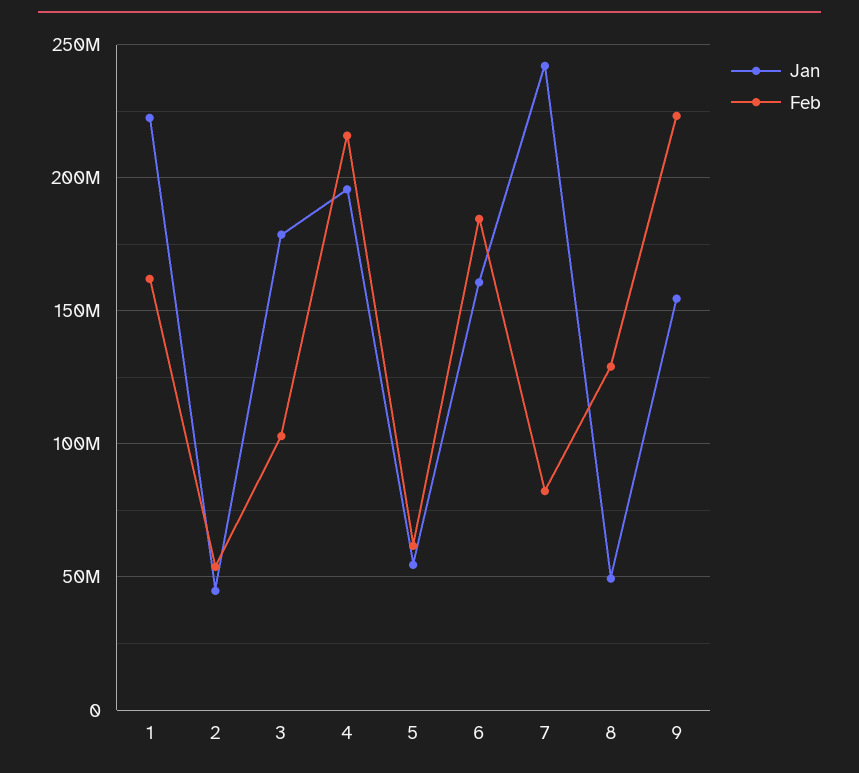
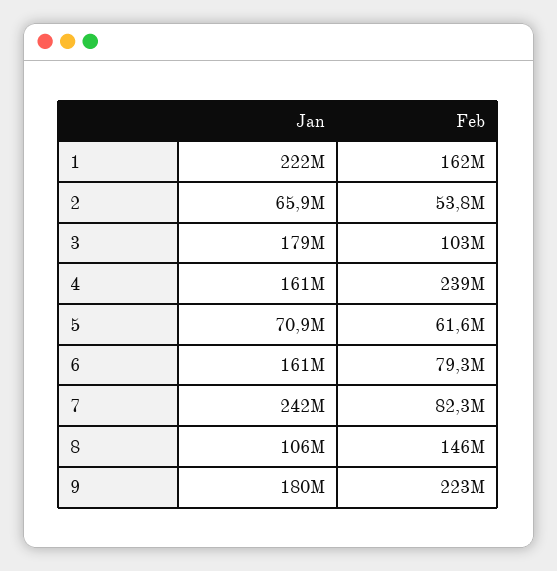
Jan, 2: 45000000 -> 65900000
Jan, 4: 195000000 -> 161000000
Feb, 4: 215000000 -> 239000000
Jan, 5: 55000000 -> 70900000
Feb, 6: 185000000 -> 79300000
Jan, 8: 50000000 -> 106000000
Feb, 8: 130000000 -> 146000000
Jan, 9: 155000000 -> 180000000

